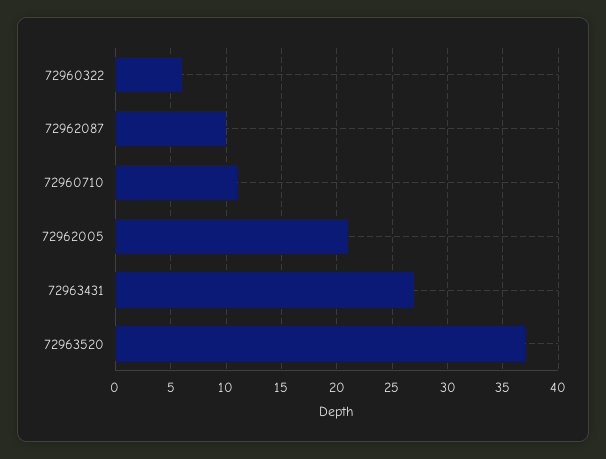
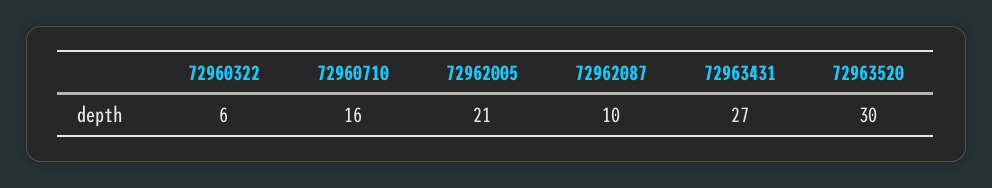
72960710: 11 -> 16
72963520: 37 -> 30

